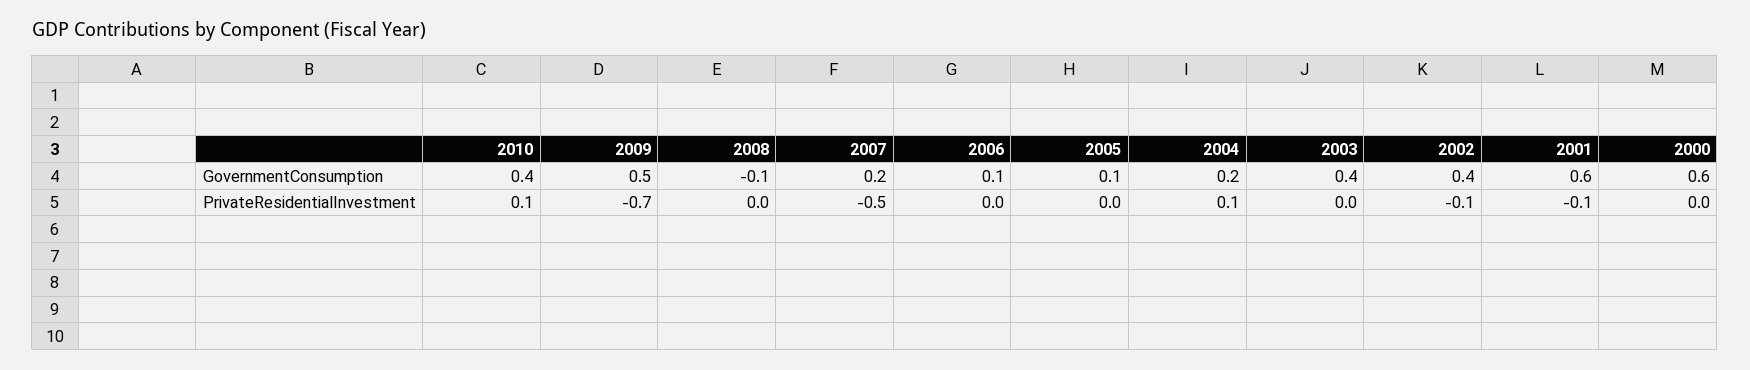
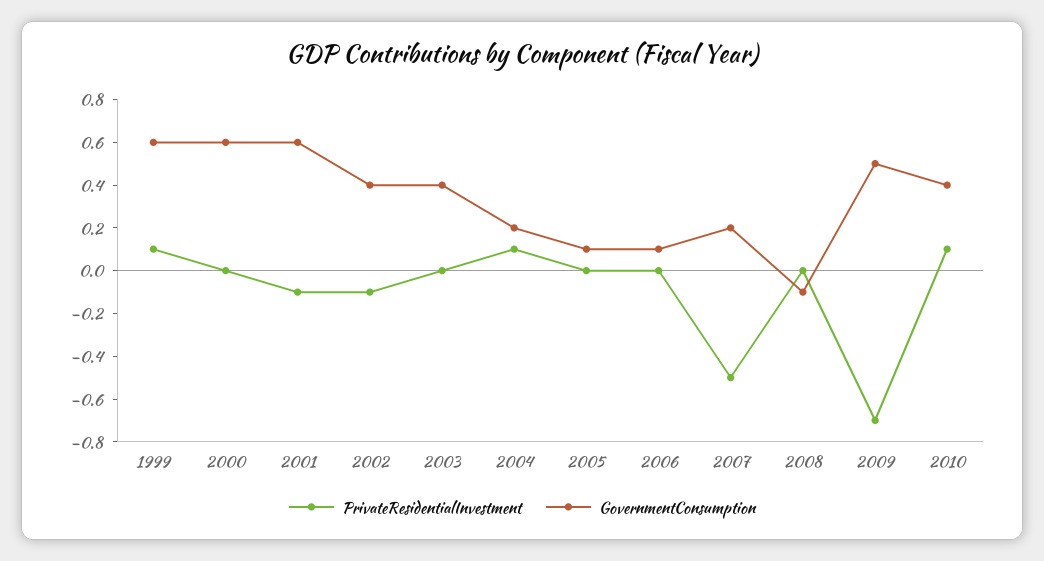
PrivateResidentialInvestment, 1999: none -> 0.1
GovernmentConsumption, 1999: none -> 0.6

